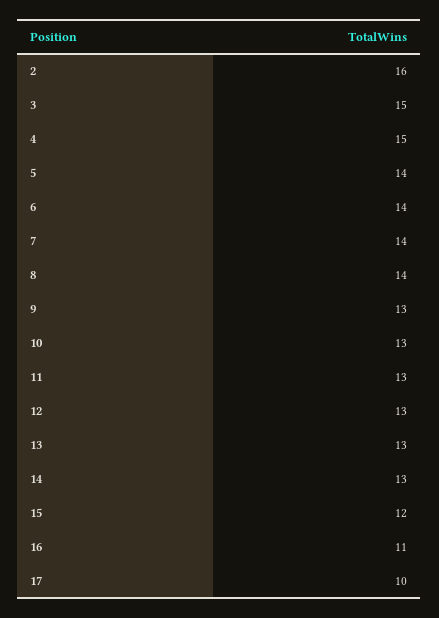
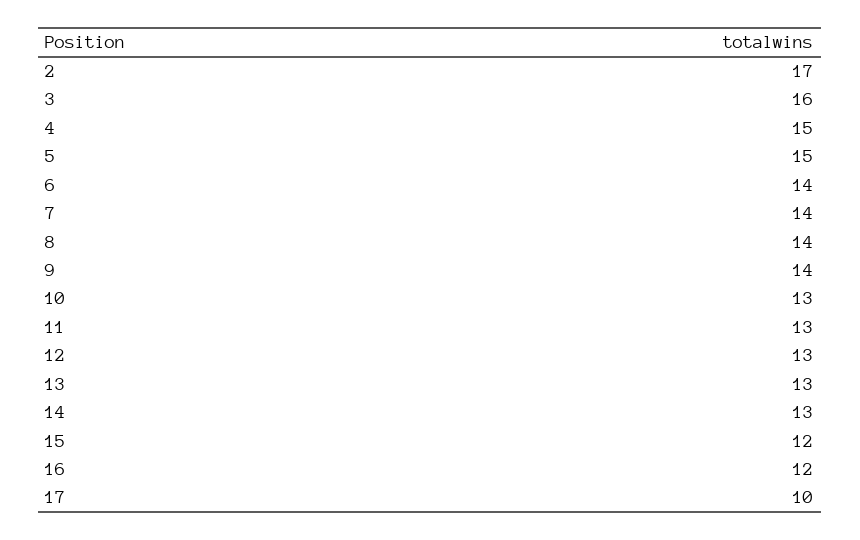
2: 16 -> 17
3: 15 -> 16
5: 14 -> 15
9: 13 -> 14
16: 11 -> 12

